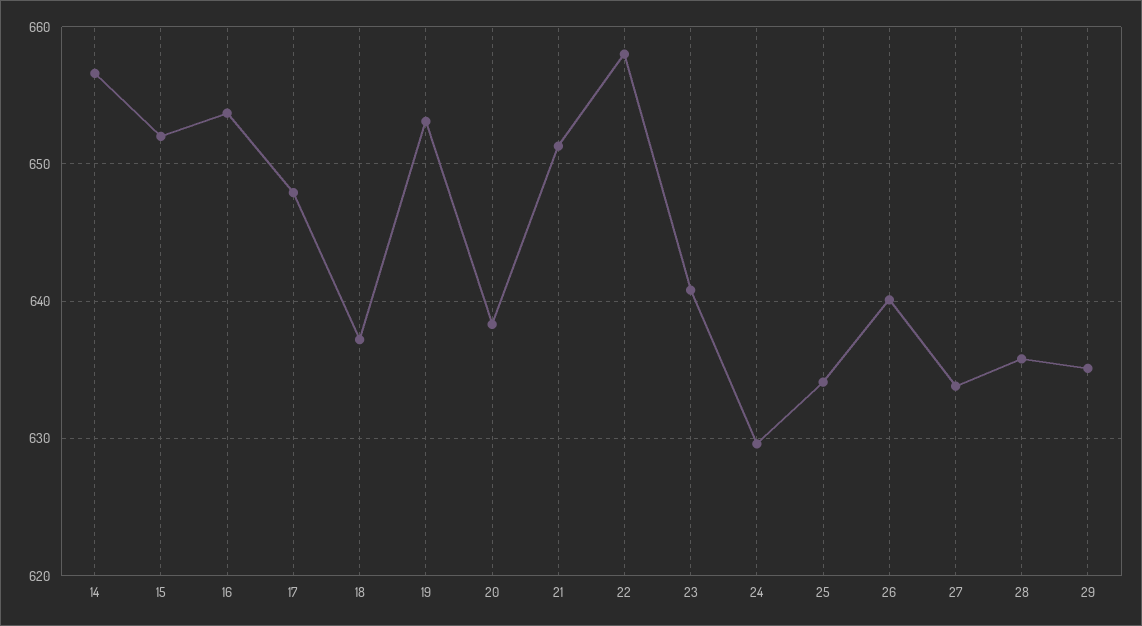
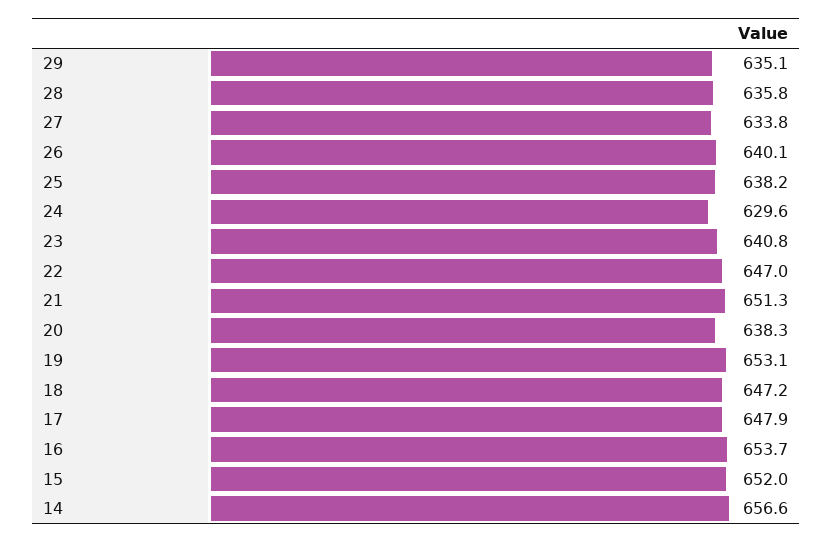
18: 637 -> 647.2
22: 658 -> 647
25: 634 -> 638.2

